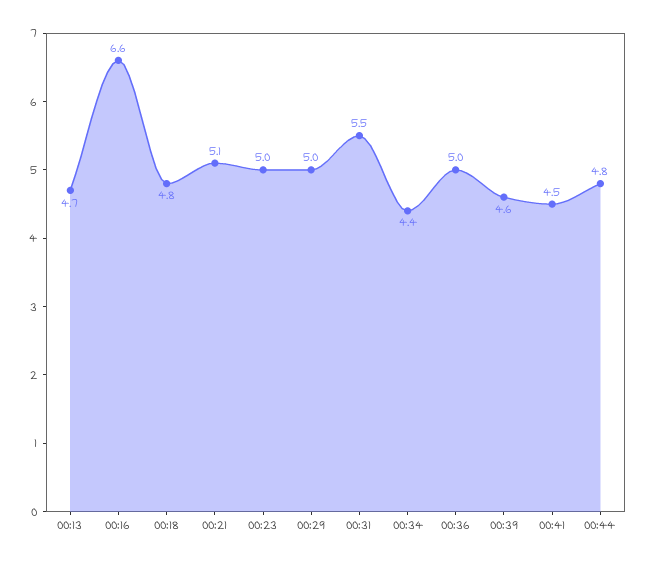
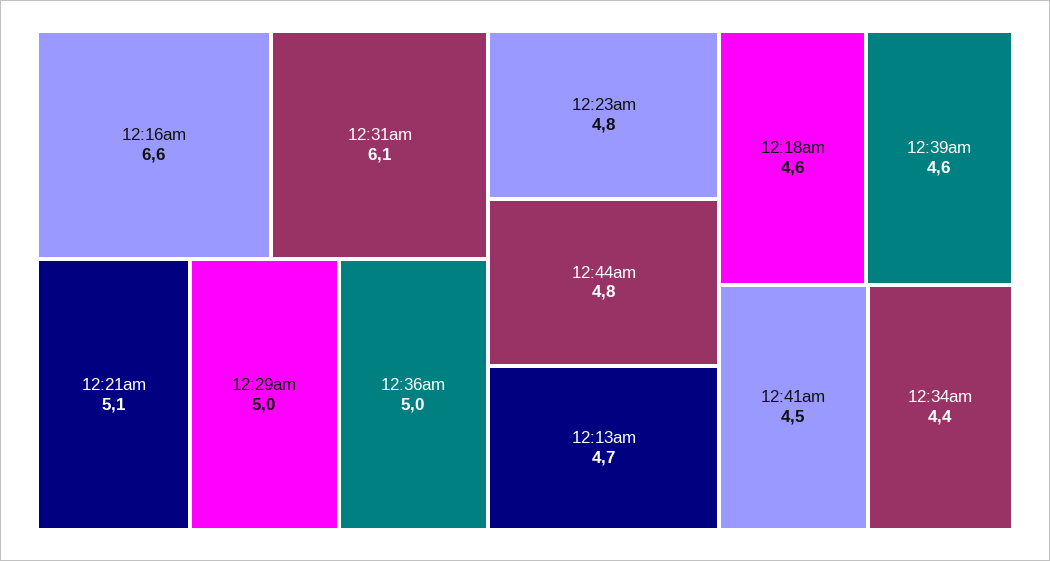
00:18: 4.8 -> 4.6
00:23: 5 -> 4.8
00:31: 5.5 -> 6.1

